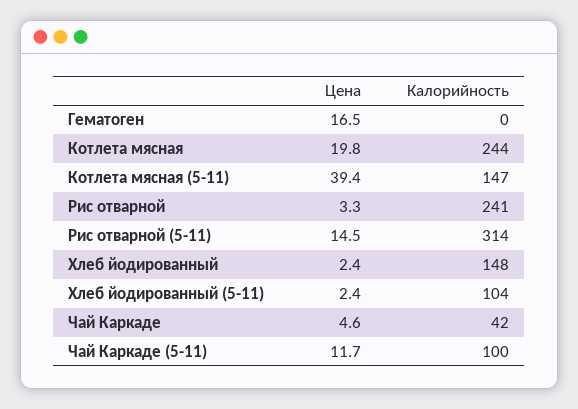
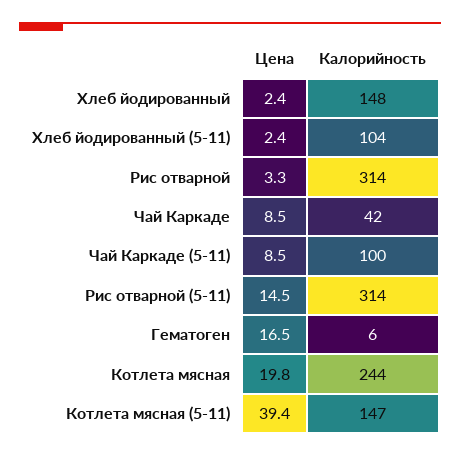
Калорийность, Гематоген: 0 -> 6
Калорийность, Рис отварной: 241 -> 314
Цена, Чай Каркаде: 4.6 -> 8.5
Цена, Чай Каркаде (5-11): 11.7 -> 8.5

